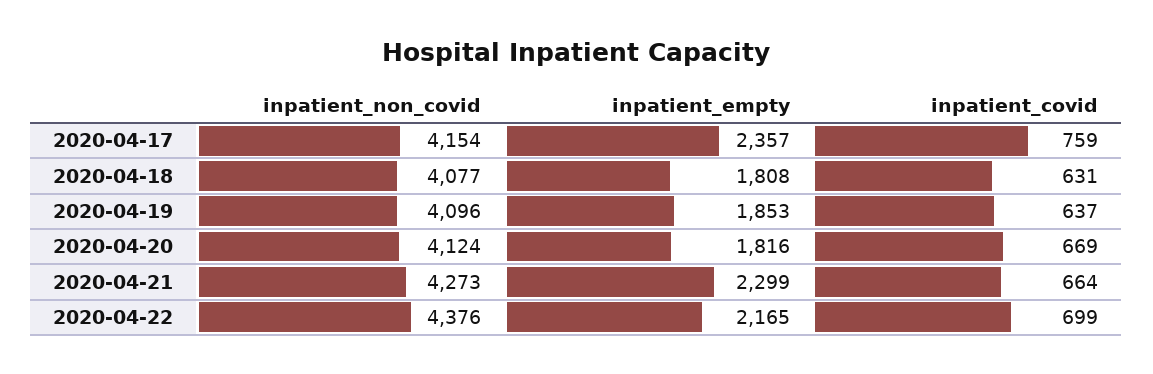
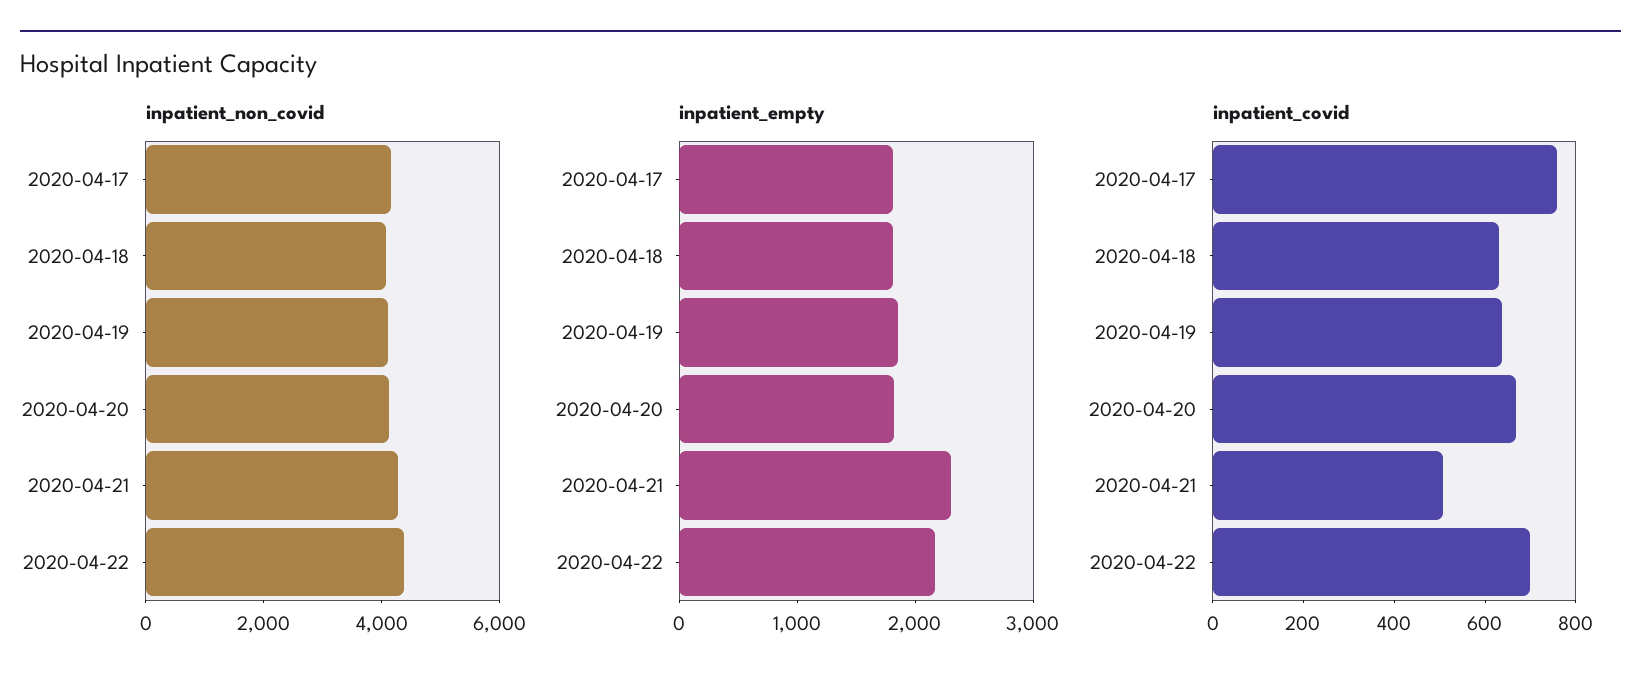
inpatient_empty, 2020-04-17: 2357 -> 1800
inpatient_covid, 2020-04-21: 664 -> 500

